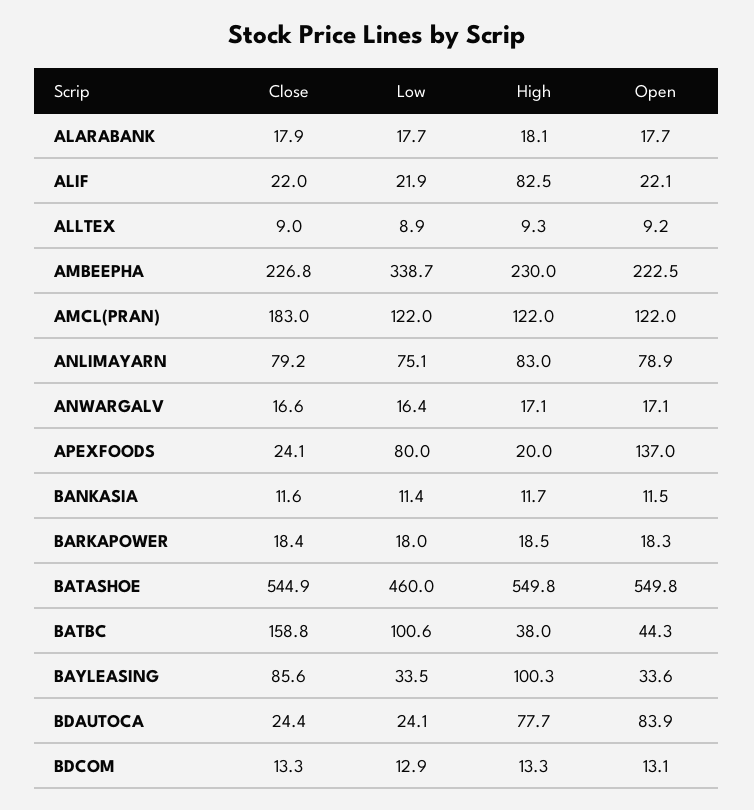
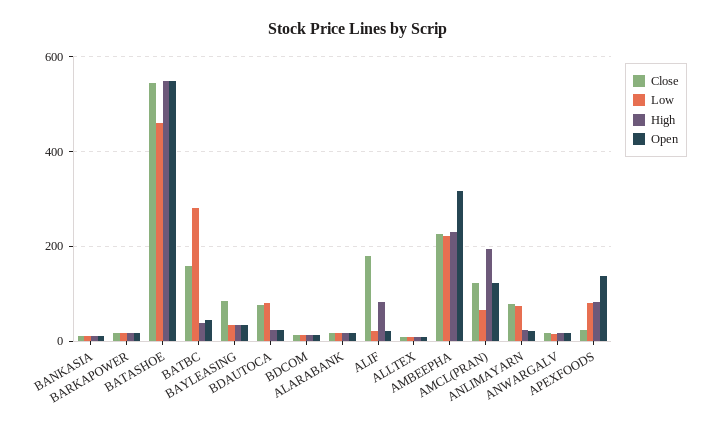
Close, ALIF: 22 -> 180
Low, AMBEEPHA: 338.7 -> 220
Open, AMBEEPHA: 222.5 -> 320
Close, AMCL(PRAN): 183 -> 120
Low, AMCL(PRAN): 122 -> 60
High, AMCL(PRAN): 122 -> 200
High, ANLIMAYARN: 83 -> 20
Open, ANLIMAYARN: 78.9 -> 20
High, APEXFOODS: 20 -> 80
Low, BATBC: 100.6 -> 280
High, BAYLEASING: 100.3 -> 40
Close, BDAUTOCA: 24.4 -> 80
Low, BDAUTOCA: 24.1 -> 80
High, BDAUTOCA: 77.7 -> 20
Open, BDAUTOCA: 83.9 -> 20

